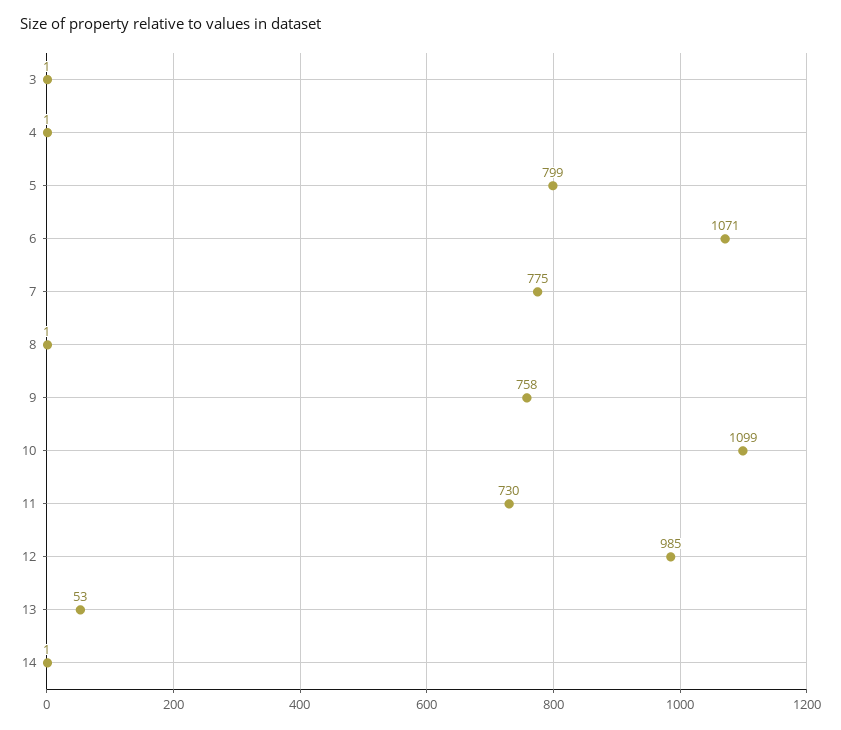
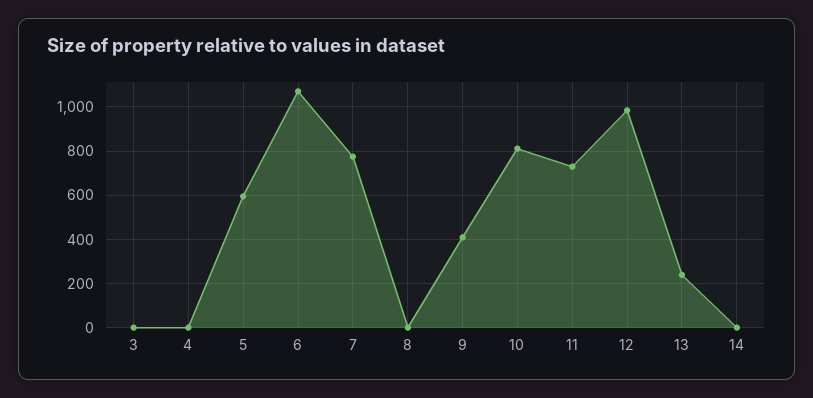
5: 799 -> 600
9: 758 -> 400
10: 1099 -> 800
13: 53 -> 250

